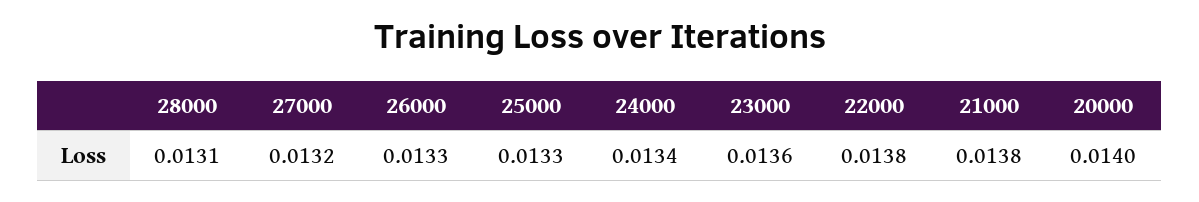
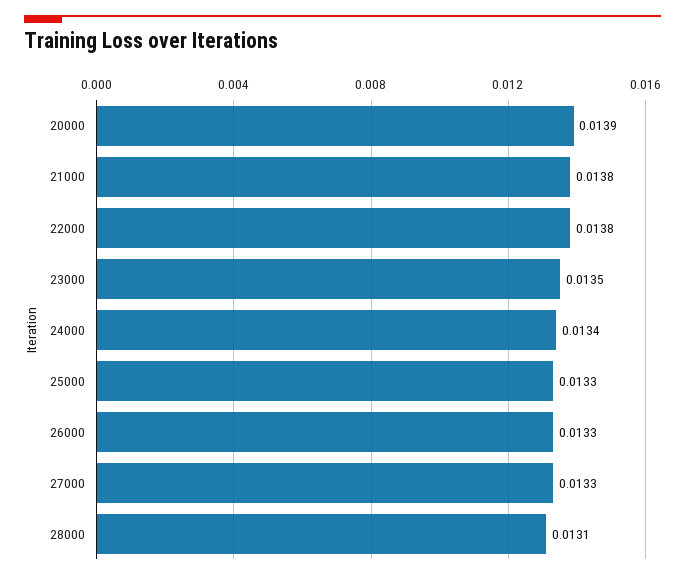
27000: 0.0132 -> 0.0133
23000: 0.0136 -> 0.0135
20000: 0.014 -> 0.0139

